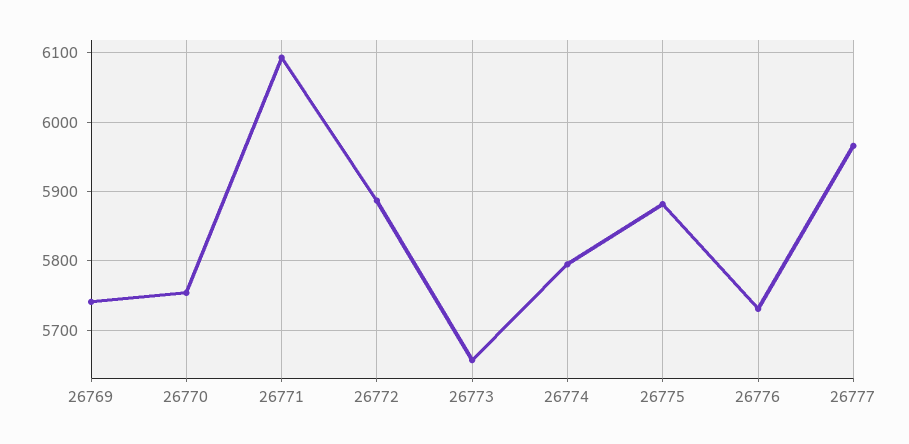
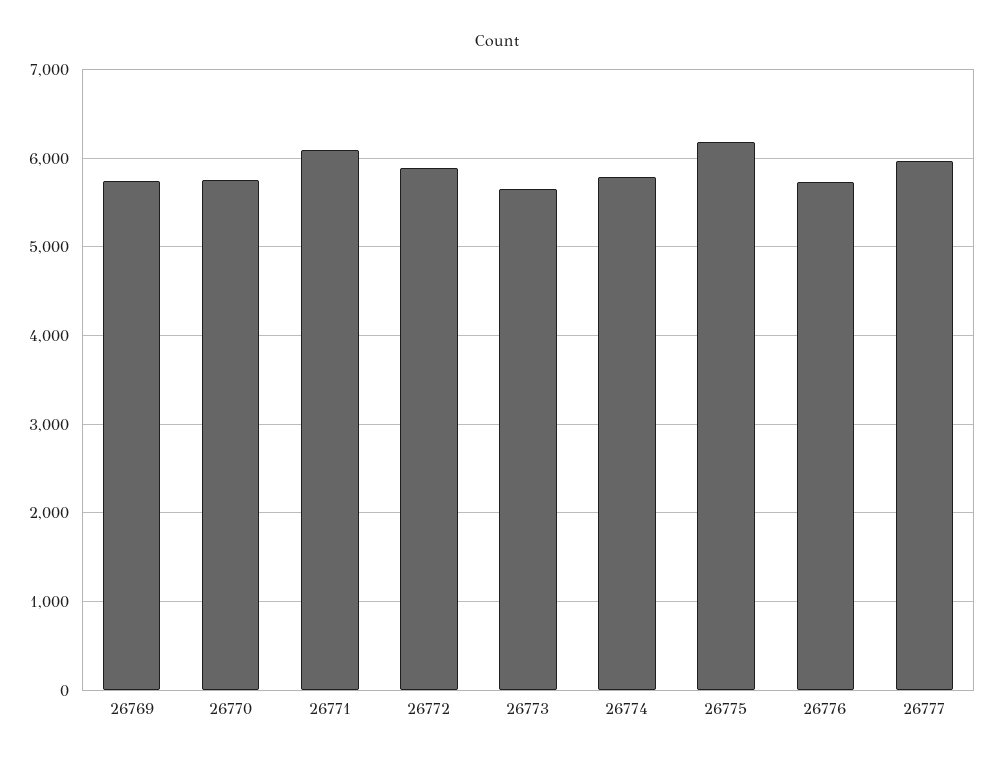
26775: 5880 -> 6200

